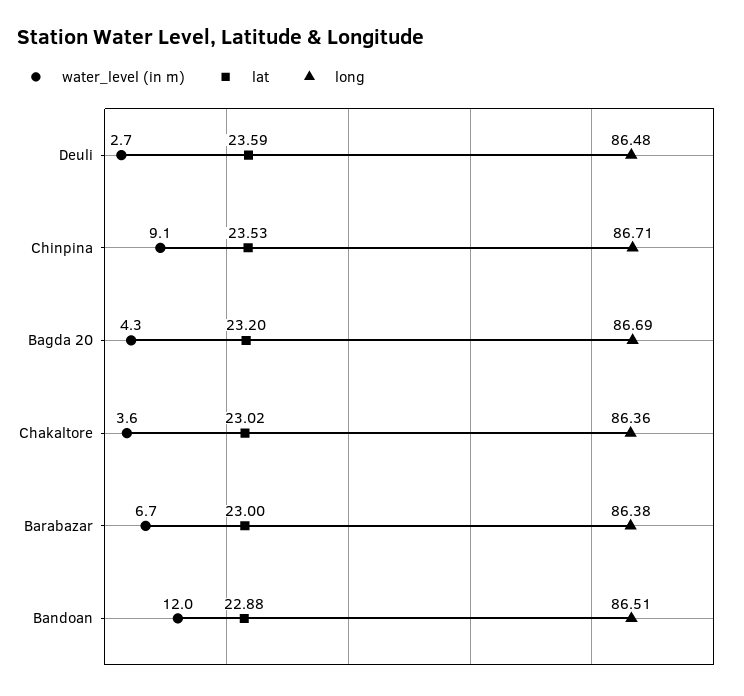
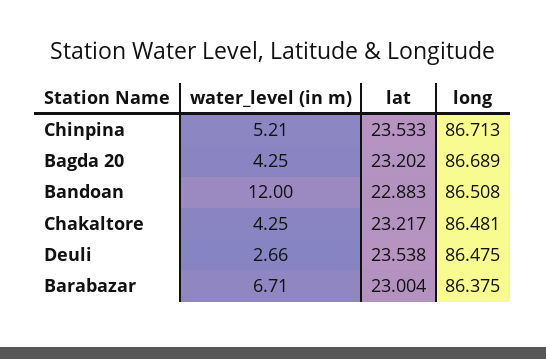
lat, Deuli: 23.59 -> 23.538
water_level (in m), Chinpina: 9.1 -> 5.21
water_level (in m), Chakaltore: 3.6 -> 4.25
lat, Chakaltore: 23.02 -> 23.217
long, Chakaltore: 86.36 -> 86.481

